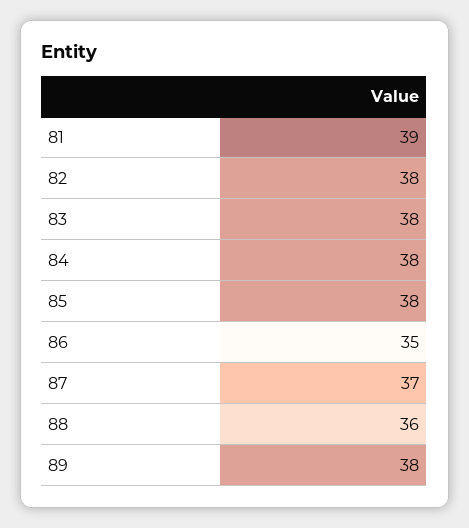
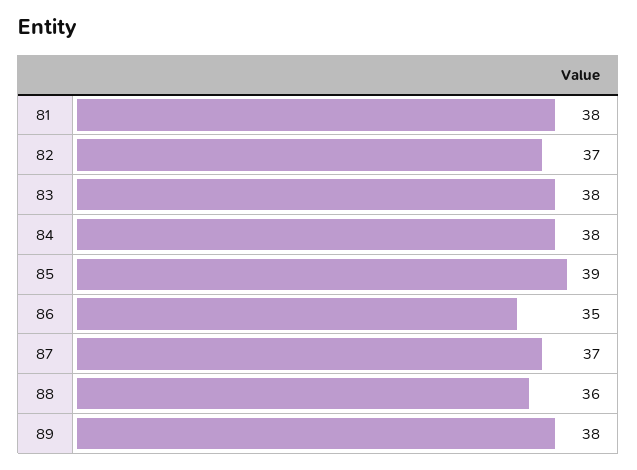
81: 39 -> 38
82: 38 -> 37
85: 38 -> 39

